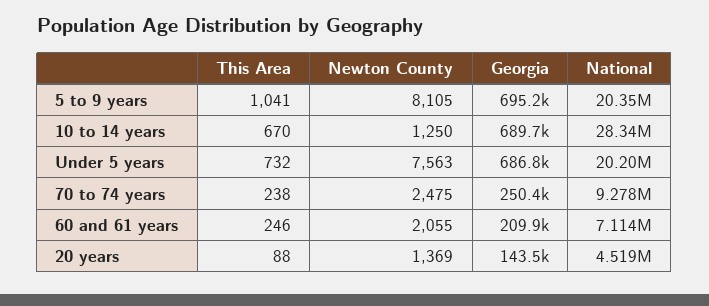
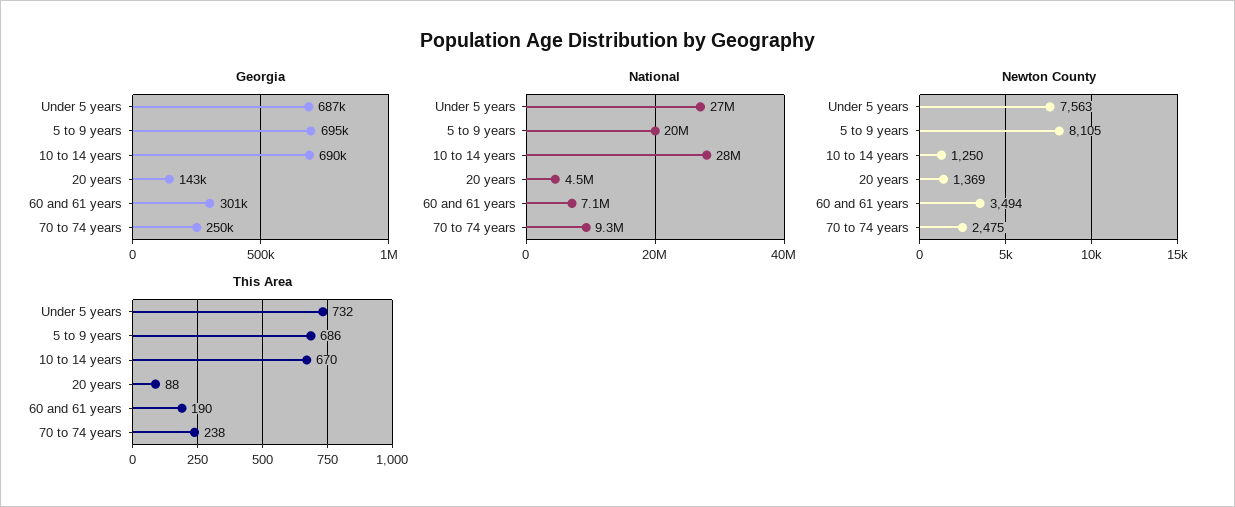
This Area, 5 to 9 years: 1041 -> 686
National, Under 5 years: 20200000 -> 27000000
This Area, 60 and 61 years: 246 -> 190
Newton County, 60 and 61 years: 2055 -> 3494
Georgia, 60 and 61 years: 209900 -> 301000

